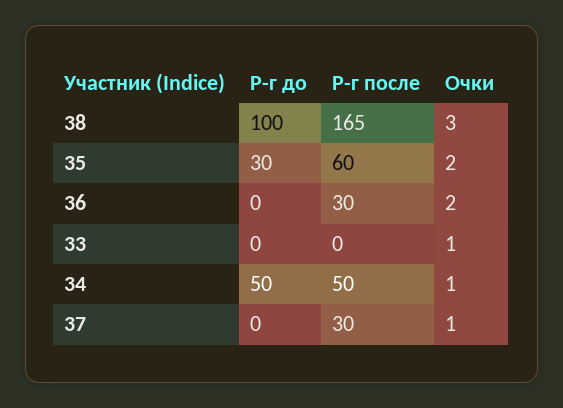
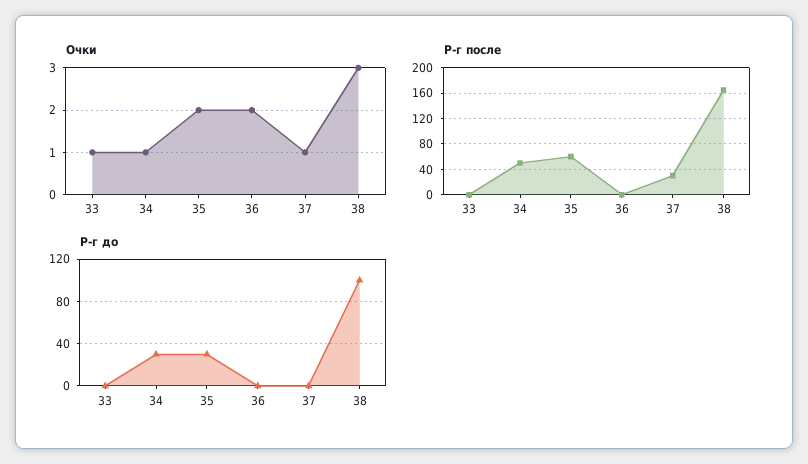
Р-г после, 36: 30 -> 0
Р-г до, 34: 50 -> 30

